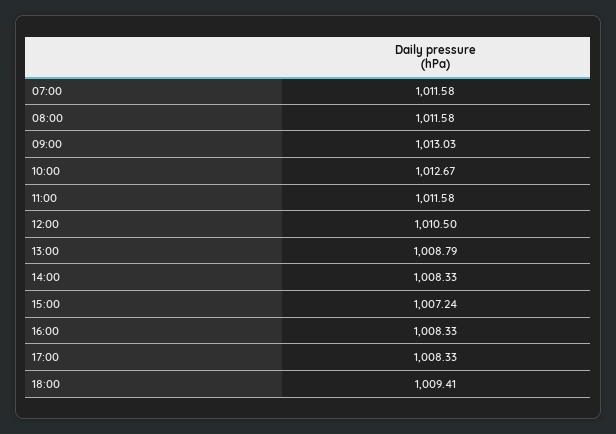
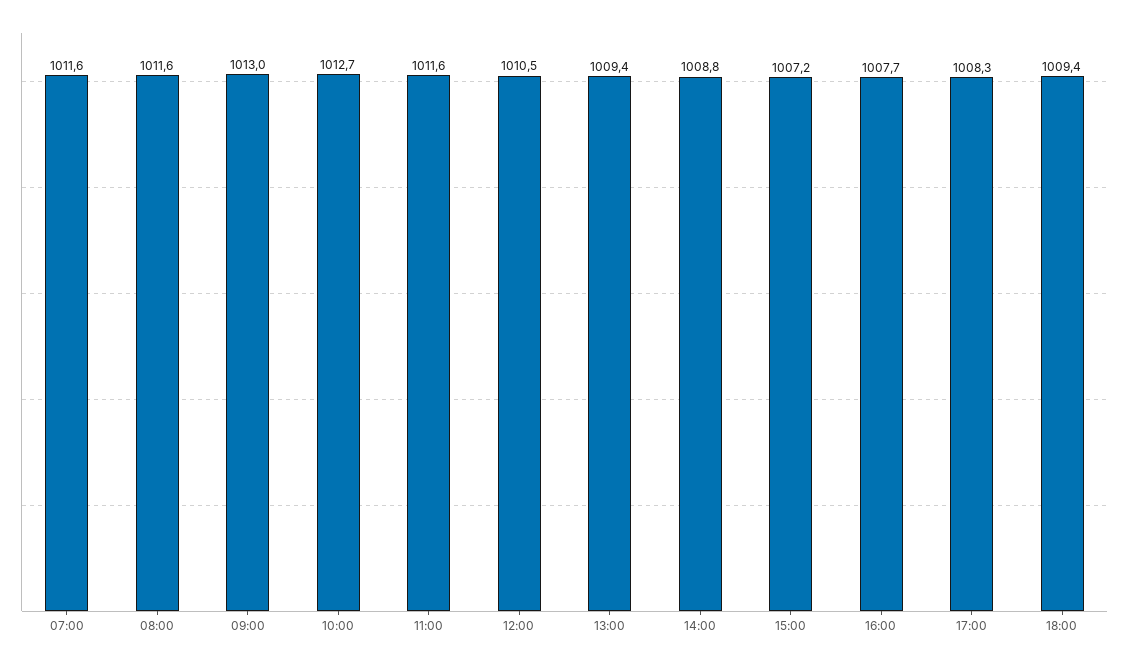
13:00: 1008.79 -> 1009.4
14:00: 1008.33 -> 1008.8
16:00: 1008.33 -> 1007.7

